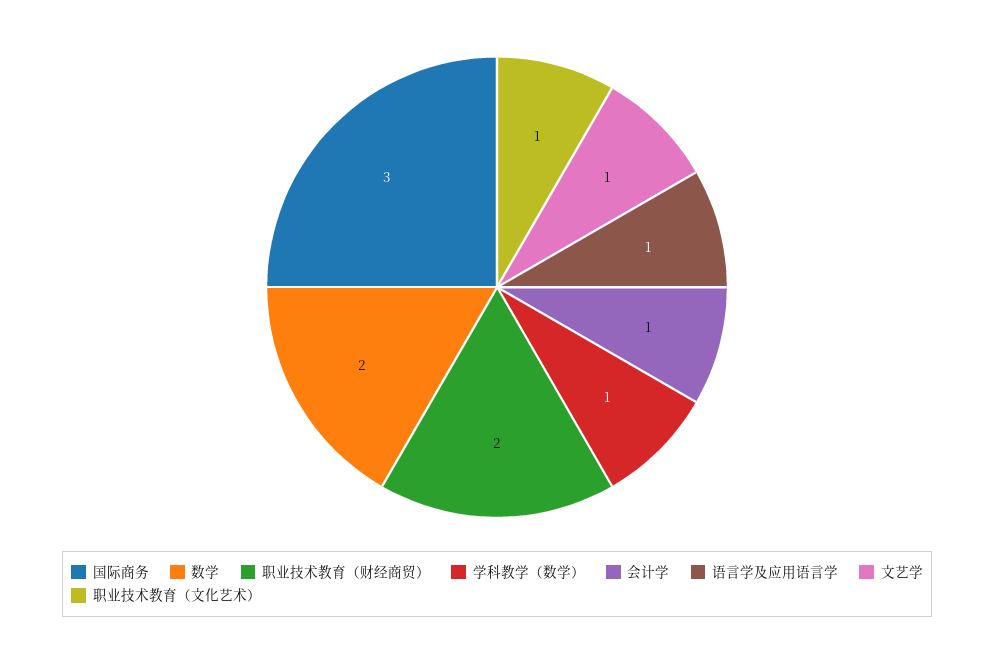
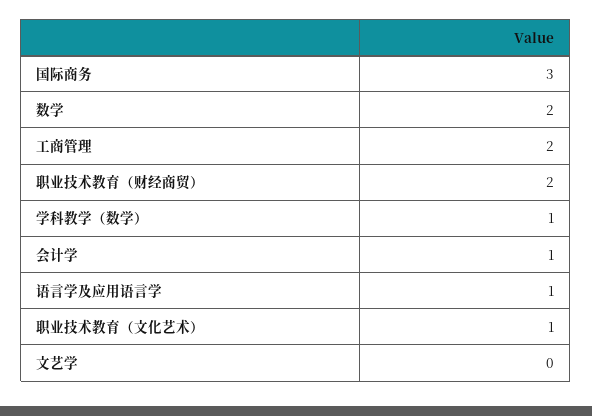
文艺学: 1 -> 0
工商管理: none -> 2

